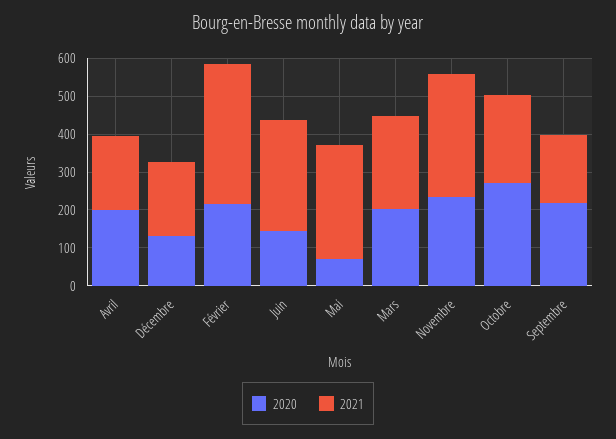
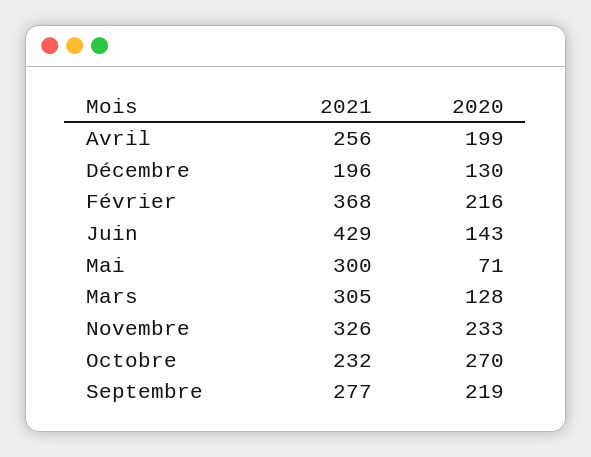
2021, Avril: 200 -> 256
2021, Juin: 300 -> 429
2020, Mars: 200 -> 128
2021, Mars: 250 -> 305
2021, Septembre: 175 -> 277

